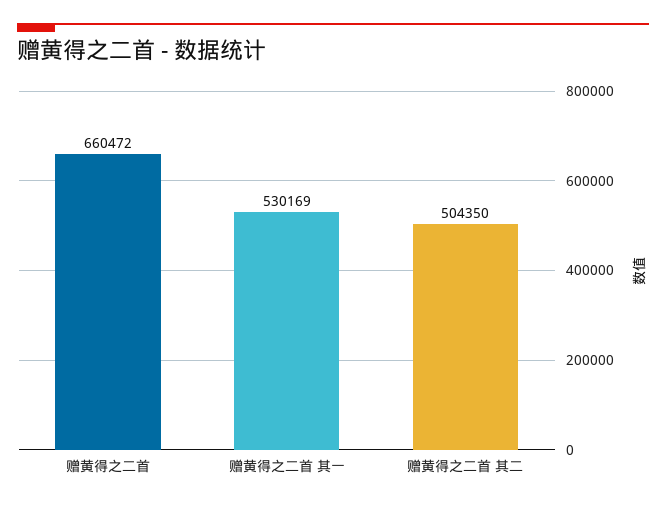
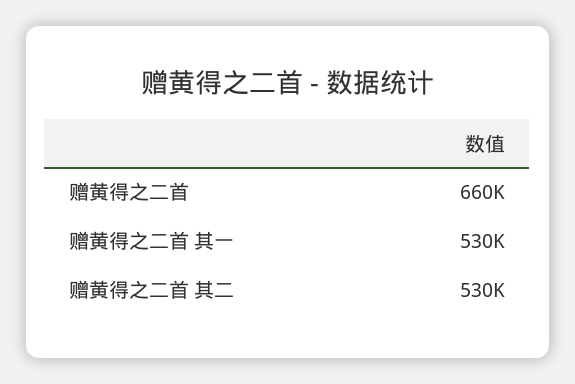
赠黄得之二首 其二: 504350 -> 530000

